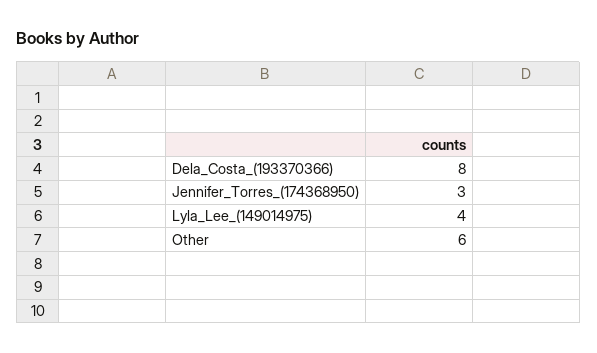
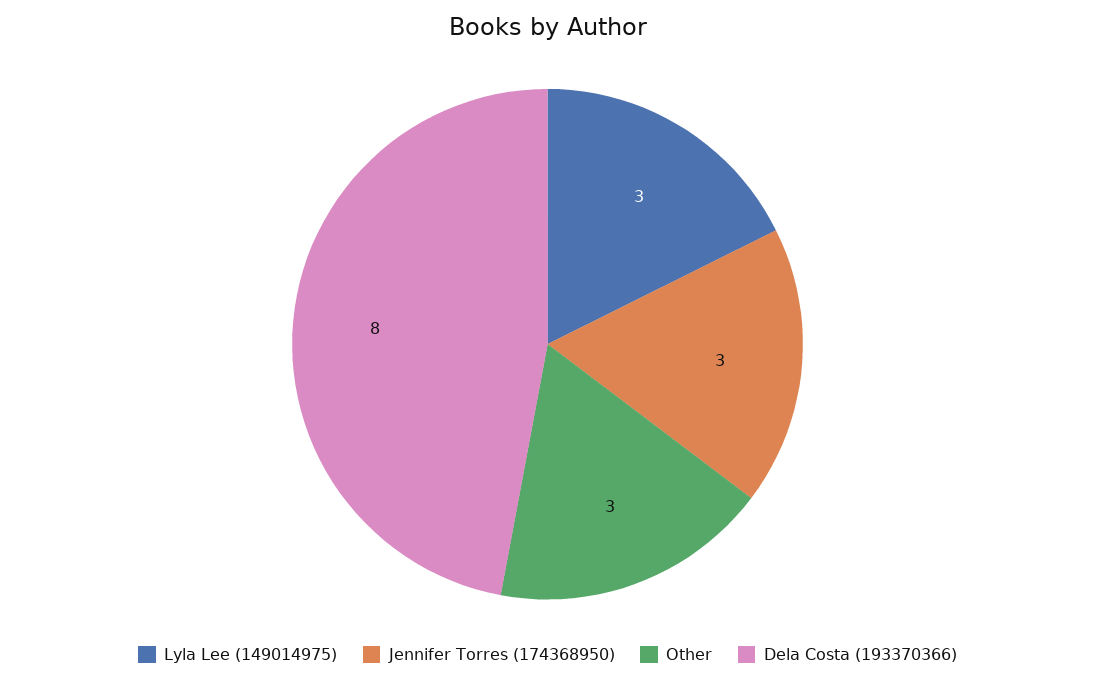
Lyla_Lee_(149014975): 4 -> 3
Other: 6 -> 3

